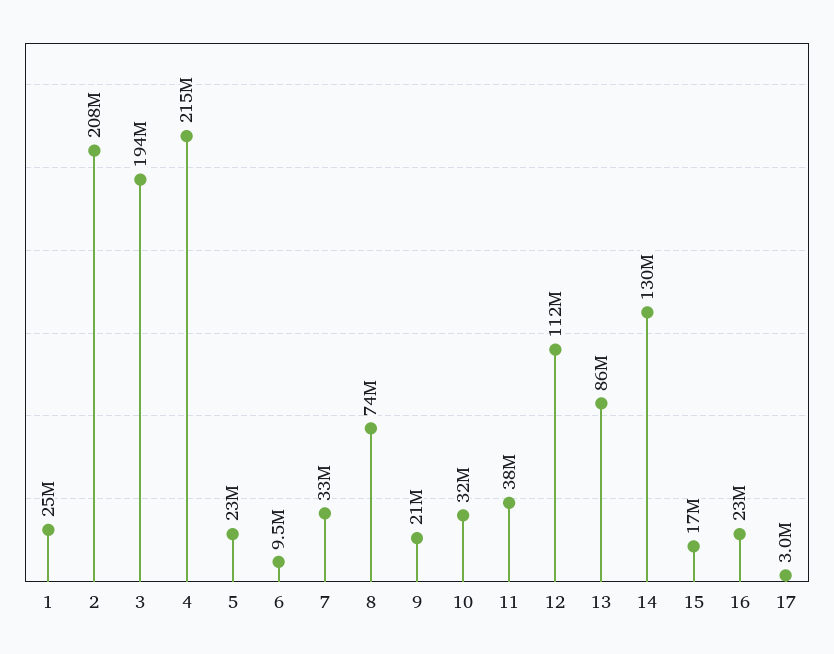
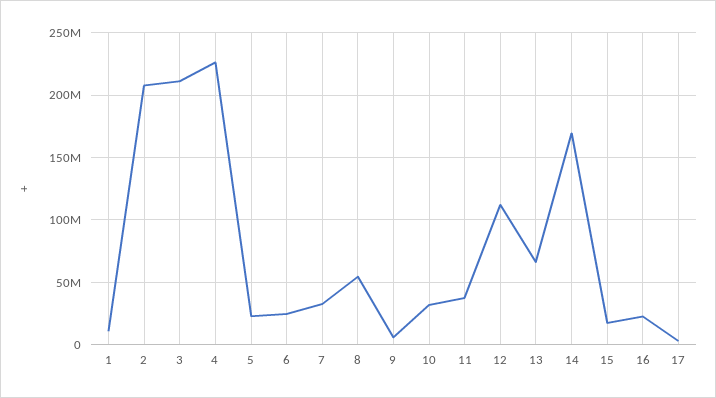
1: 25000000 -> 10000000
3: 194000000 -> 210000000
4: 215000000 -> 225000000
6: 9500000 -> 25000000
8: 74000000 -> 55000000
9: 21000000 -> 5000000
13: 86000000 -> 65000000
14: 130000000 -> 170000000

